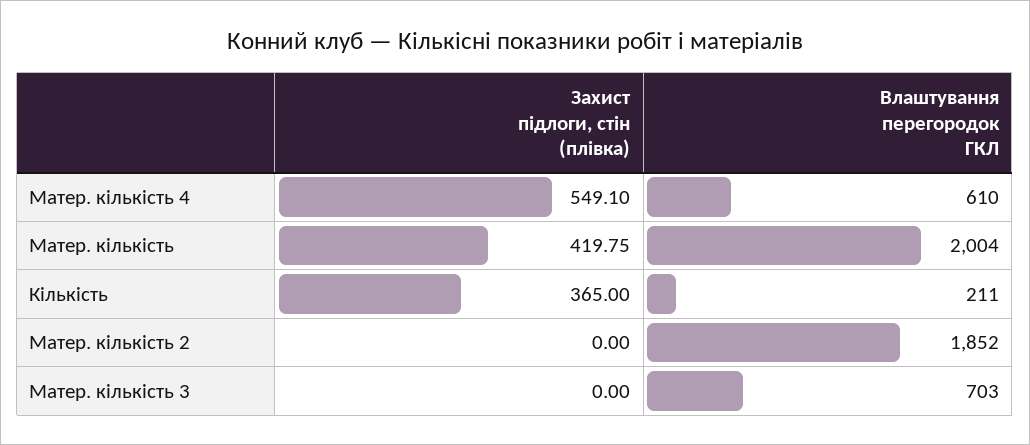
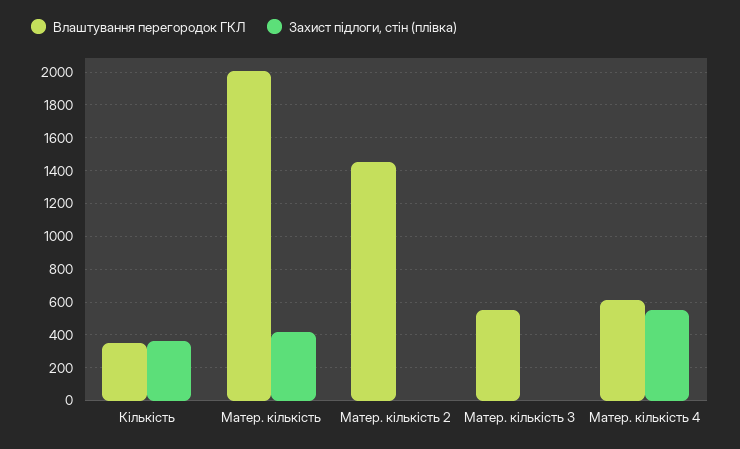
Влаштування перегородок ГКЛ, Кількість: 211 -> 350
Влаштування перегородок ГКЛ, Матер. кількість 2: 1852 -> 1450
Влаштування перегородок ГКЛ, Матер. кількість 3: 703 -> 550

